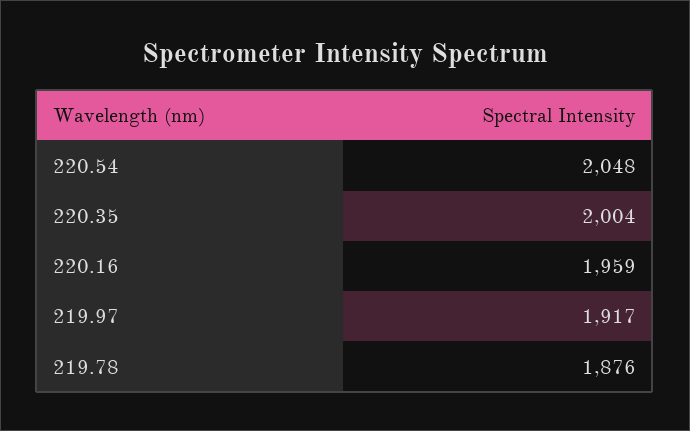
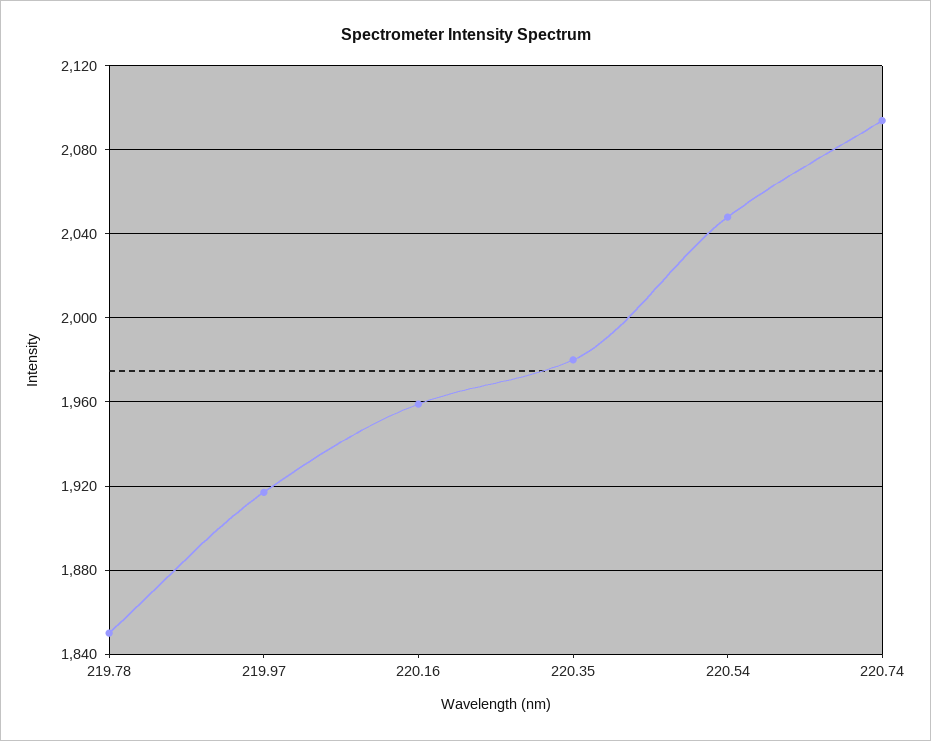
220.35: 2004 -> 1980
219.78: 1876 -> 1850
220.74: none -> 2095

